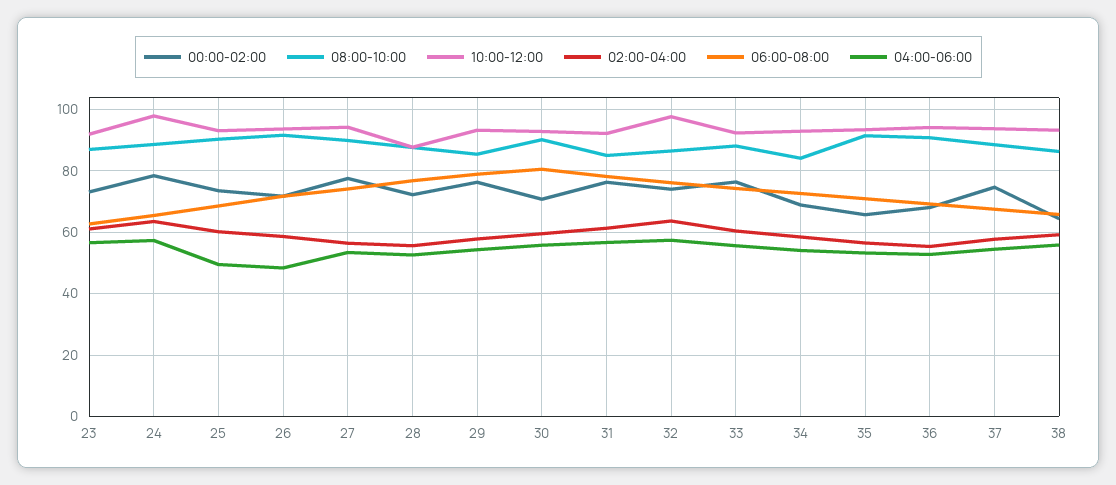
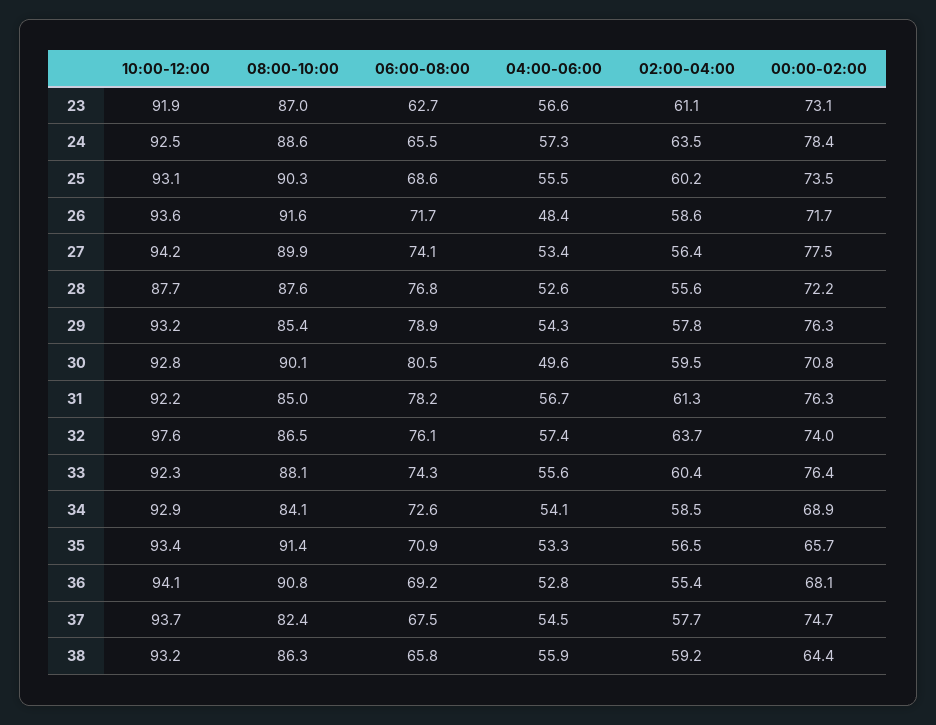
10:00-12:00, 24: 98 -> 92.5
04:00-06:00, 25: 50 -> 55.5
04:00-06:00, 30: 56 -> 49.6
08:00-10:00, 37: 88 -> 82.4

